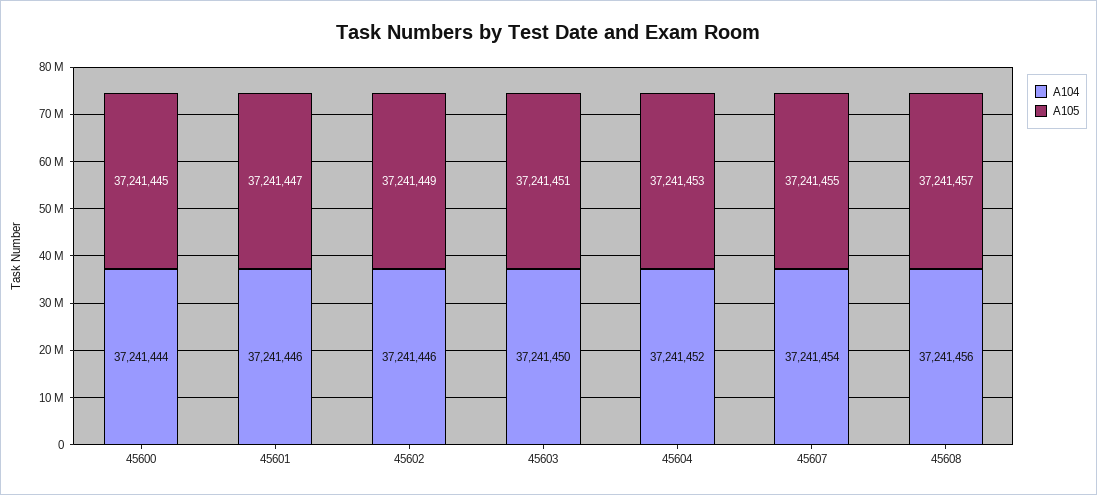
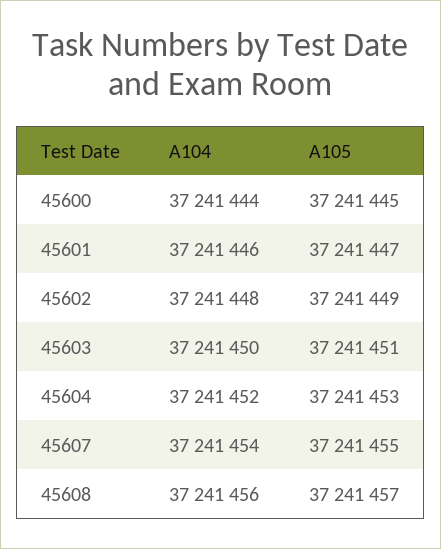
A104, 45602: 37241446 -> 37241448

